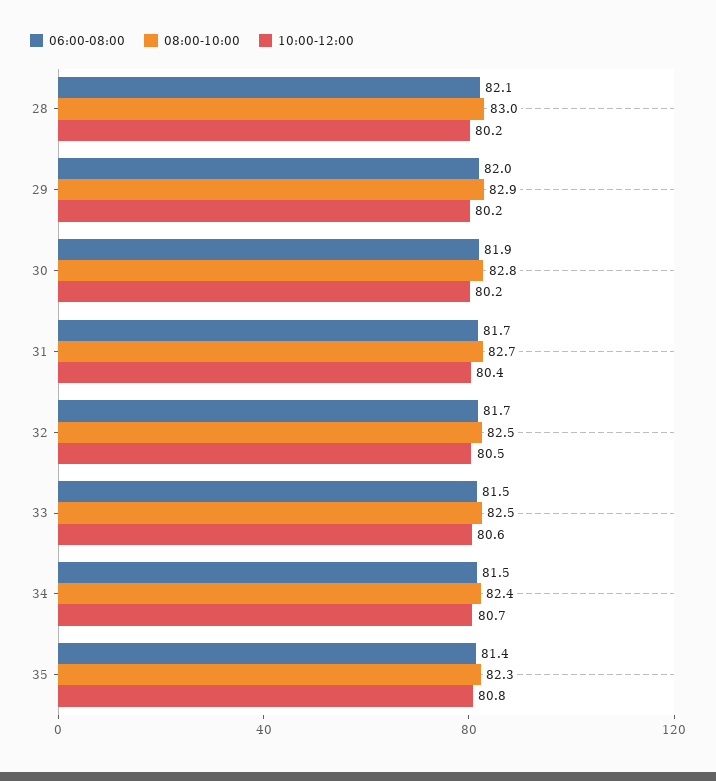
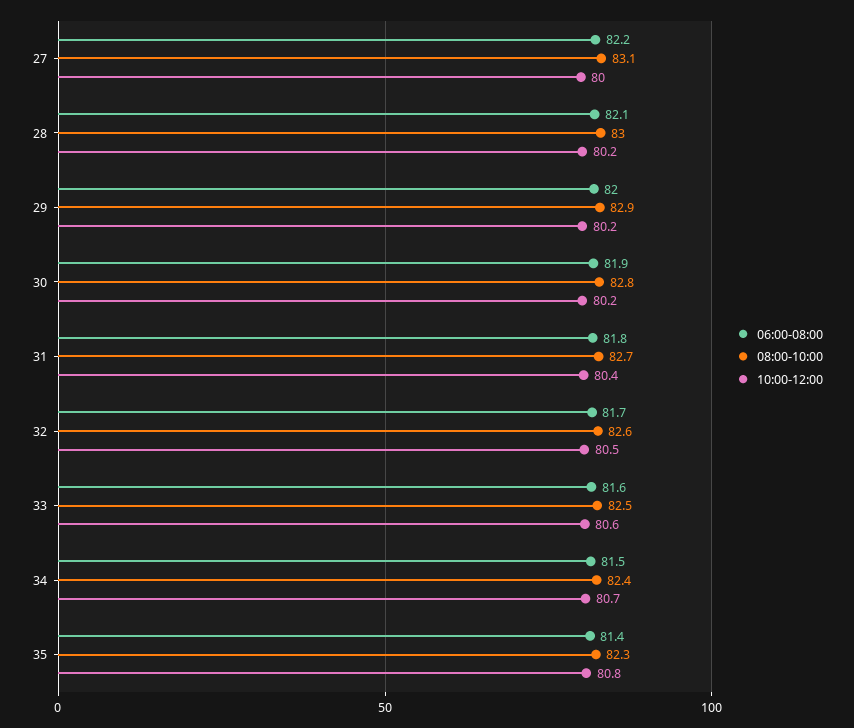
06:00-08:00, 31: 81.7 -> 81.8
08:00-10:00, 32: 82.5 -> 82.6
06:00-08:00, 33: 81.5 -> 81.6
06:00-08:00, 27: none -> 82.2
08:00-10:00, 27: none -> 83.1
10:00-12:00, 27: none -> 80

